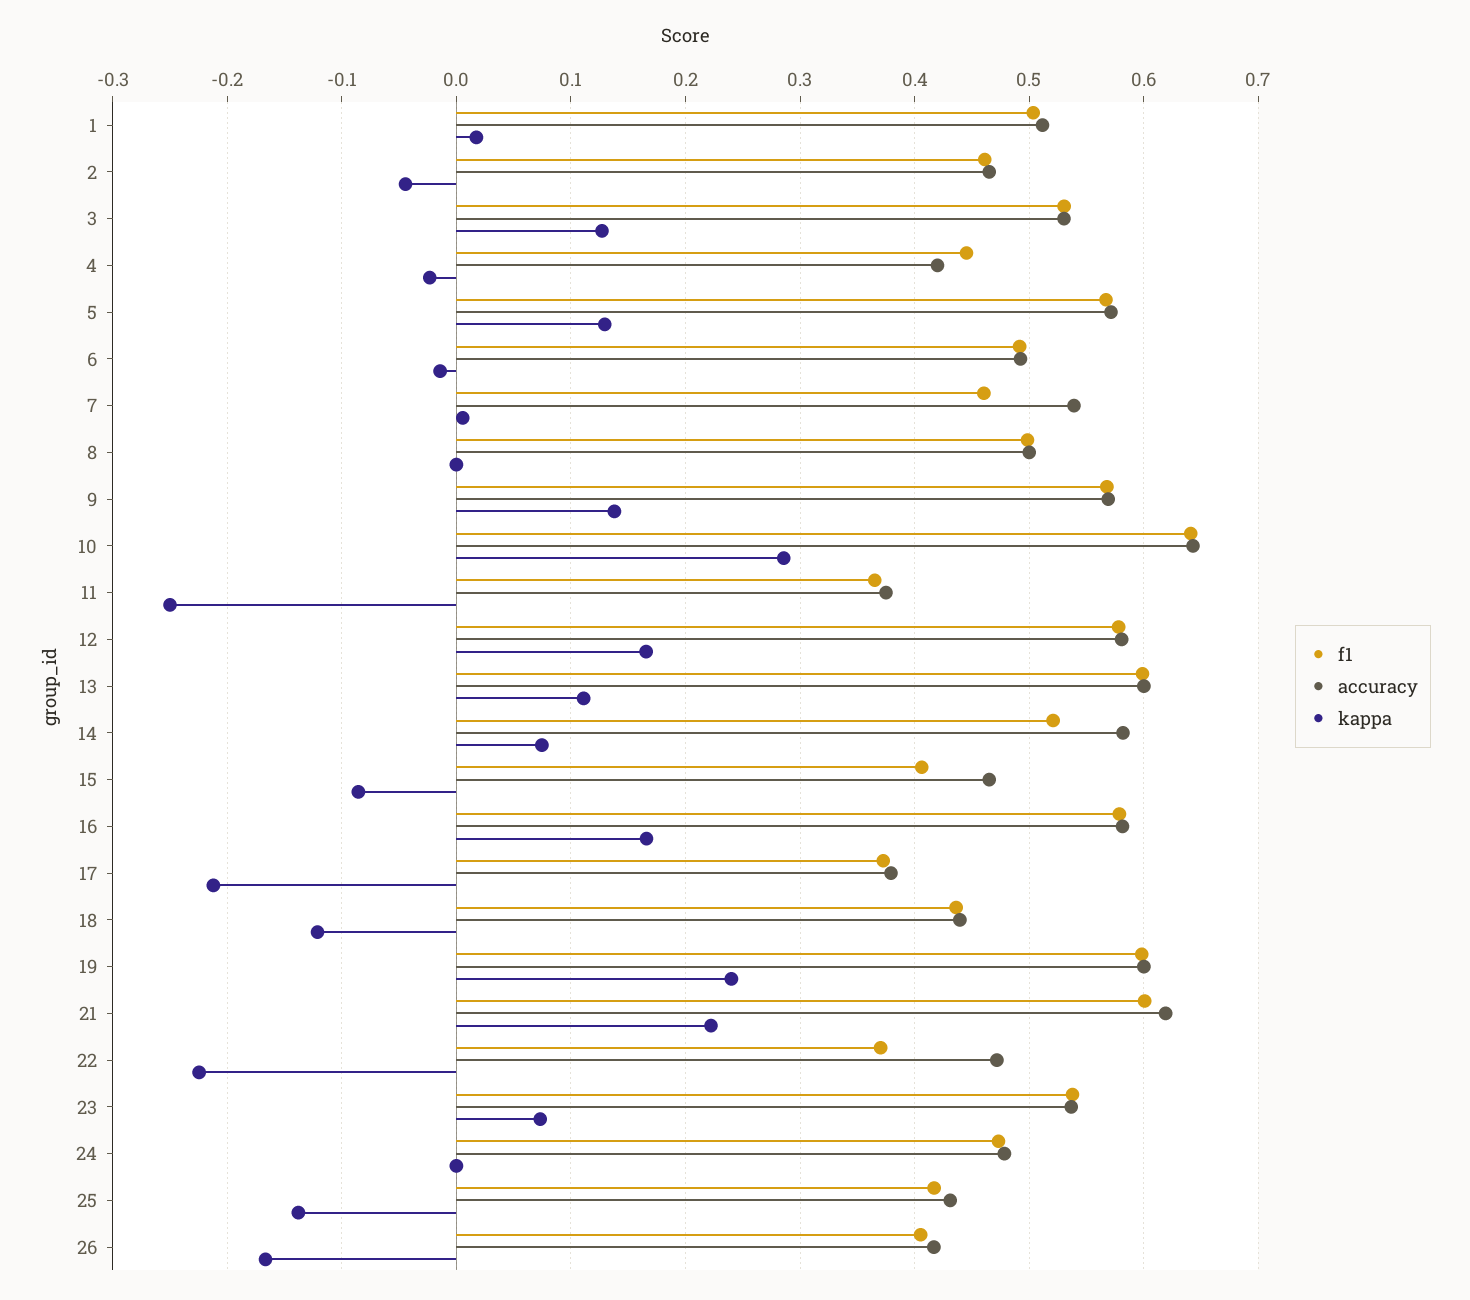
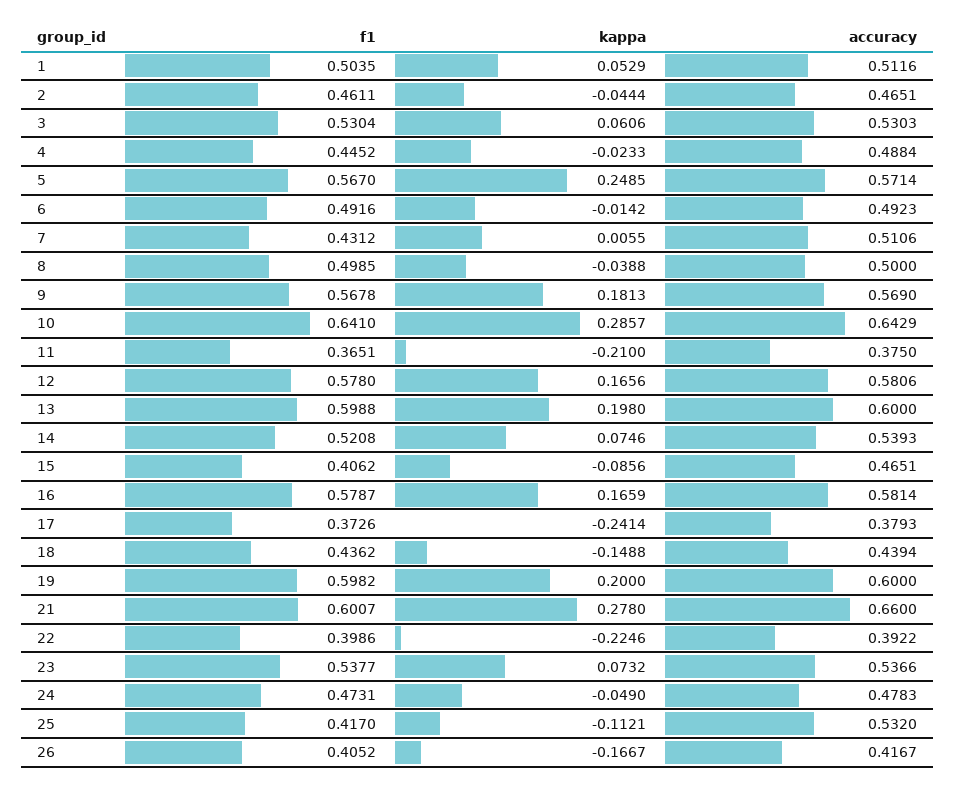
kappa, 1: 0.02 -> 0.0529
kappa, 3: 0.13 -> 0.0606
accuracy, 4: 0.42 -> 0.4884
kappa, 5: 0.13 -> 0.2485
f1, 7: 0.46 -> 0.4312
accuracy, 7: 0.54 -> 0.5106
kappa, 8: 0 -> -0.0388
kappa, 9: 0.14 -> 0.1813
kappa, 11: -0.25 -> -0.21
kappa, 13: 0.11 -> 0.198
accuracy, 14: 0.58 -> 0.5393
kappa, 17: -0.21 -> -0.2414
kappa, 18: -0.12 -> -0.1488
kappa, 19: 0.24 -> 0.2
accuracy, 21: 0.62 -> 0.66
kappa, 21: 0.22 -> 0.278
f1, 22: 0.37 -> 0.3986
accuracy, 22: 0.47 -> 0.3922
kappa, 24: 0 -> -0.049
accuracy, 25: 0.43 -> 0.532
kappa, 25: -0.14 -> -0.1121

